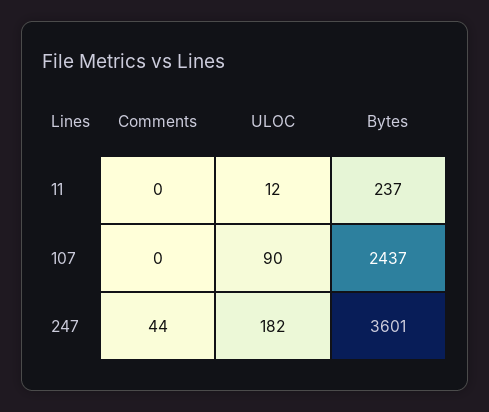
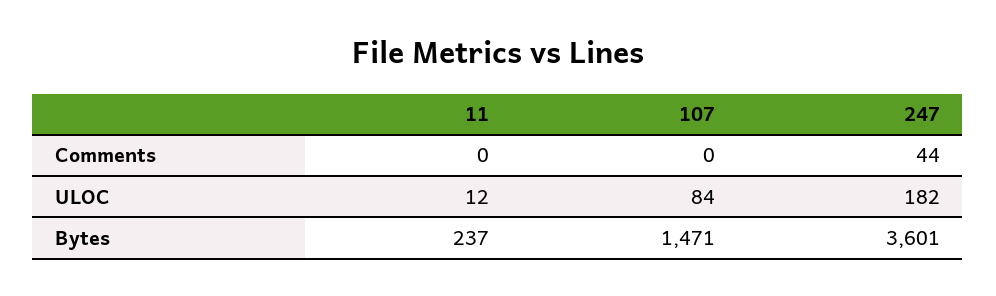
ULOC, 107: 90 -> 84
Bytes, 107: 2437 -> 1471

